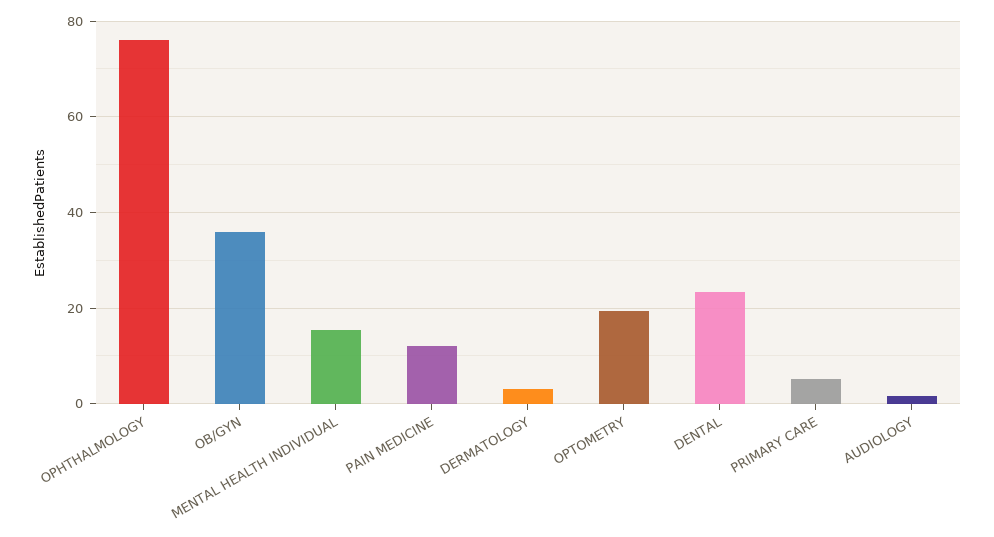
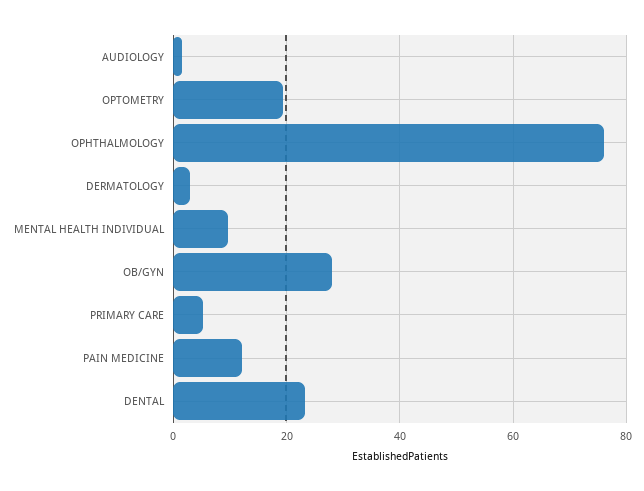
OB/GYN: 36 -> 28
MENTAL HEALTH INDIVIDUAL: 16 -> 10

